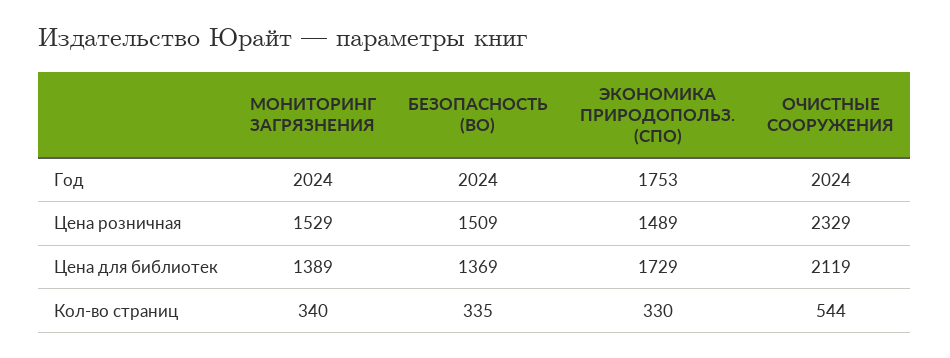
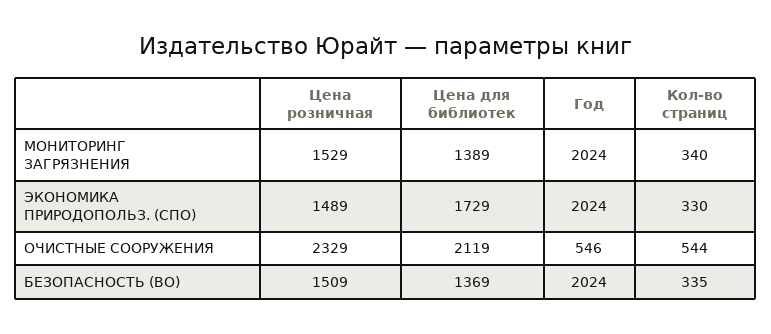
ЭКОНОМИКА ПРИРОДОПОЛЬЗ. (СПО), Год: 1753 -> 2024
ОЧИСТНЫЕ СООРУЖЕНИЯ, Год: 2024 -> 546

